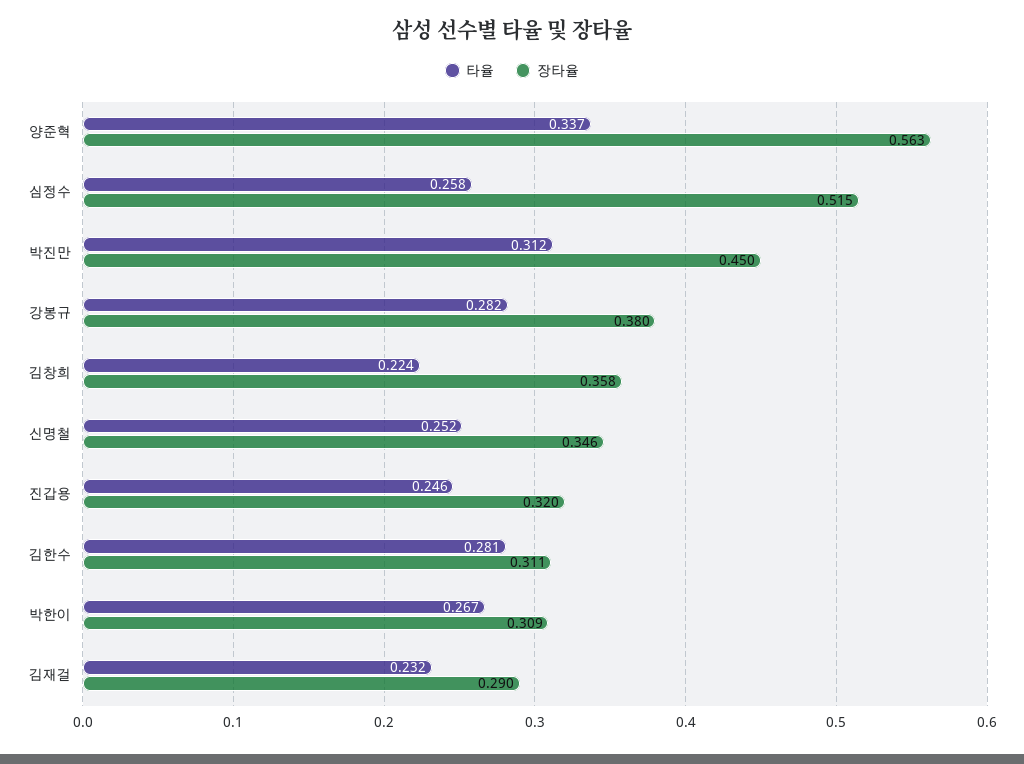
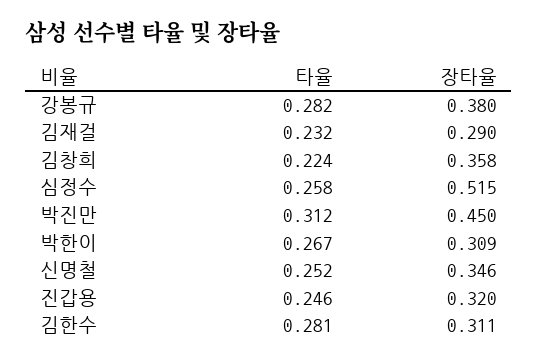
타율, 양준혁: 0.337 -> none
장타율, 양준혁: 0.563 -> none

